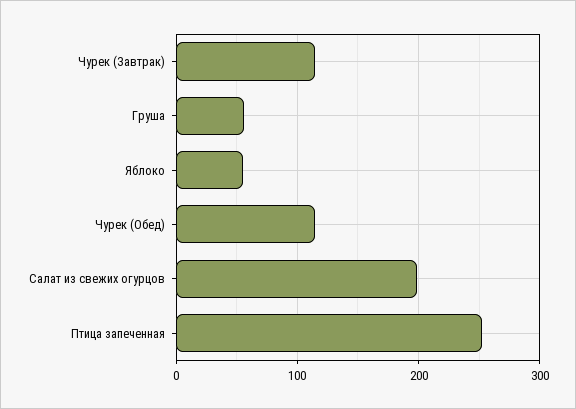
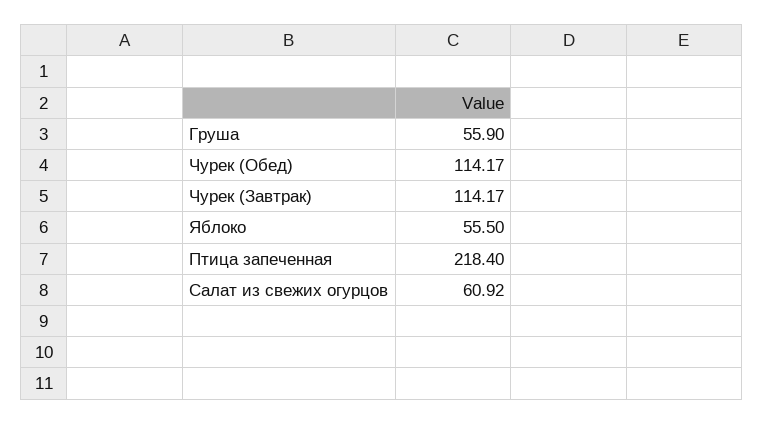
Салат из свежих огурцов: 200 -> 60.92
Птица запеченная: 250 -> 218.4

